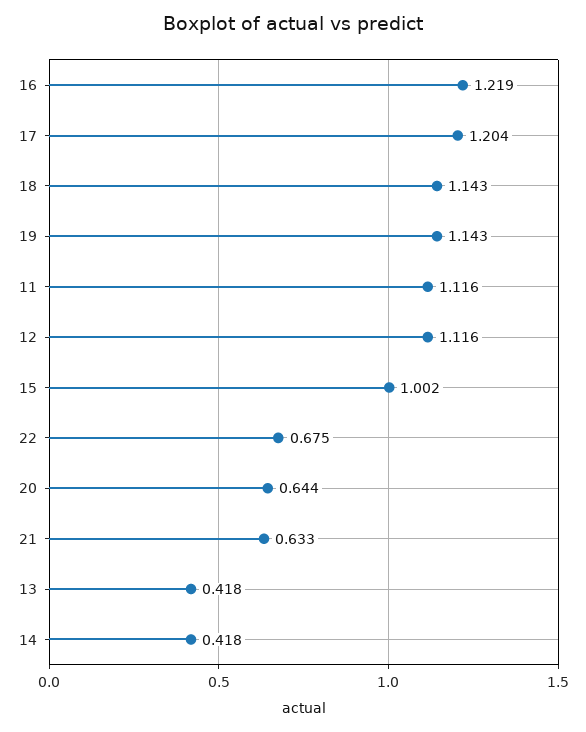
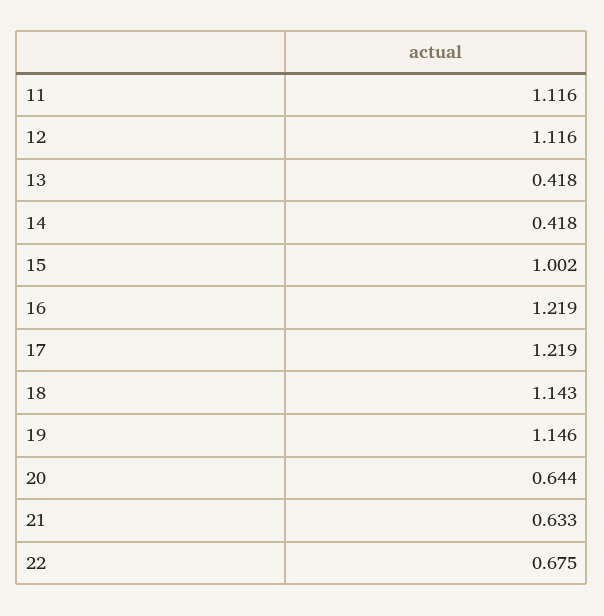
17: 1.204 -> 1.219
19: 1.143 -> 1.146

